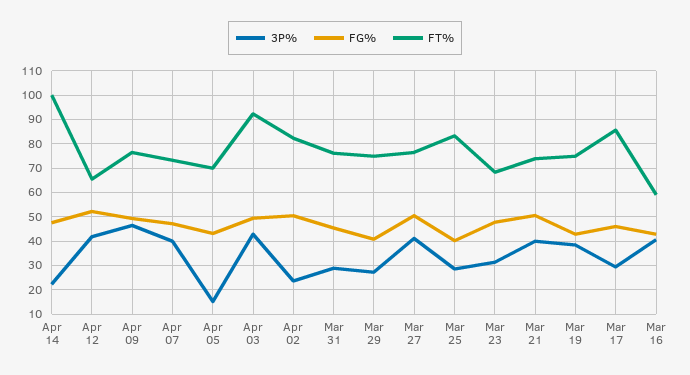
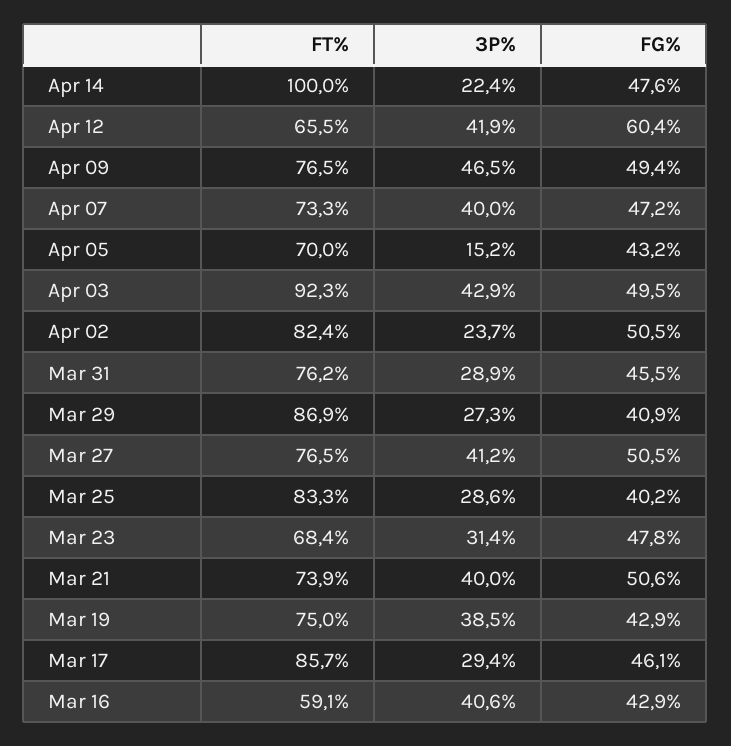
FG%, Apr 12: 52.5 -> 60.4
FT%, Mar 29: 75 -> 86.9

